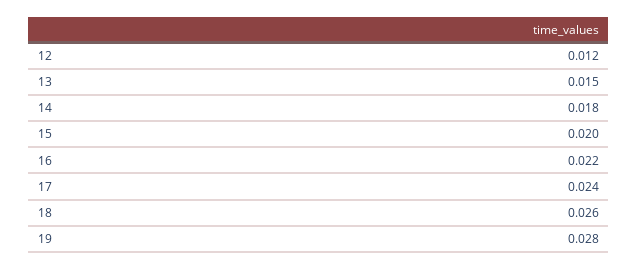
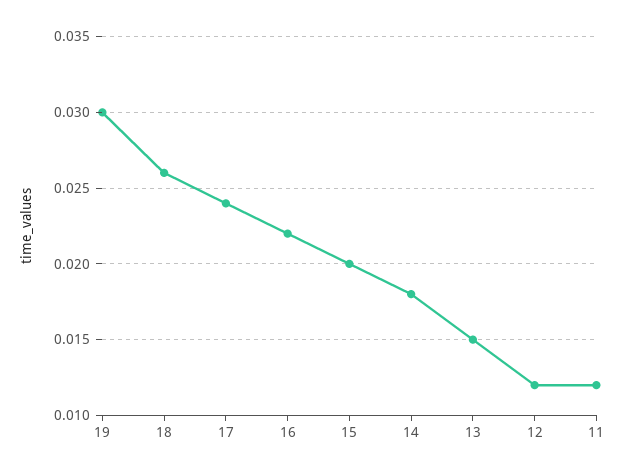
19: 0.028 -> 0.03
11: none -> 0.012

